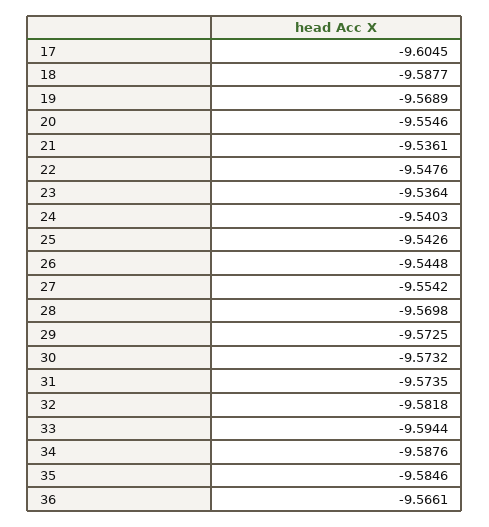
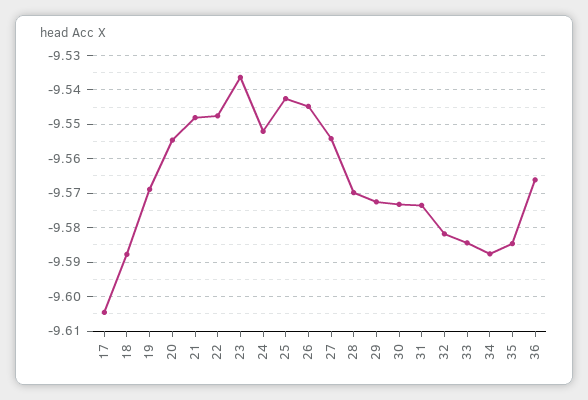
21: -9.5361 -> -9.548
24: -9.5403 -> -9.552
33: -9.5944 -> -9.584

